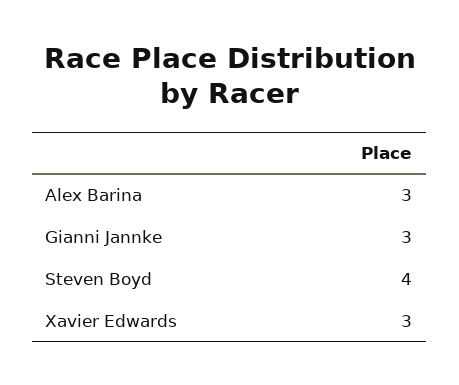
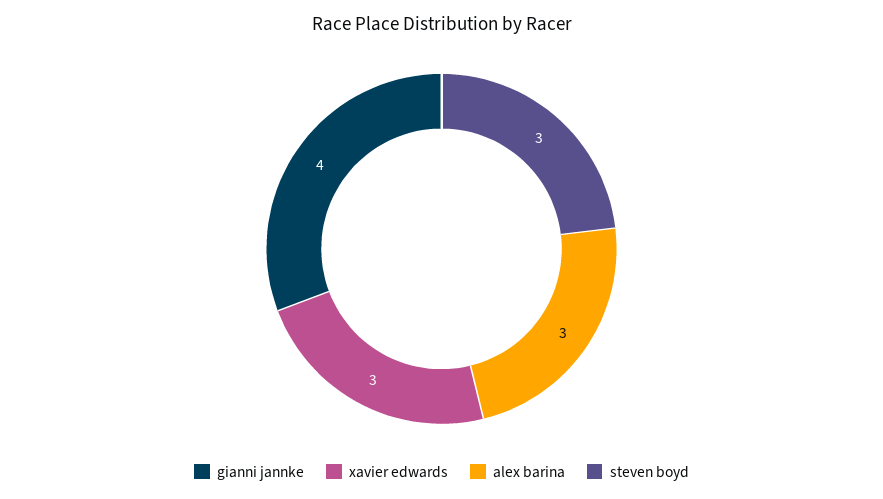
Gianni Jannke: 3 -> 4
Steven Boyd: 4 -> 3

